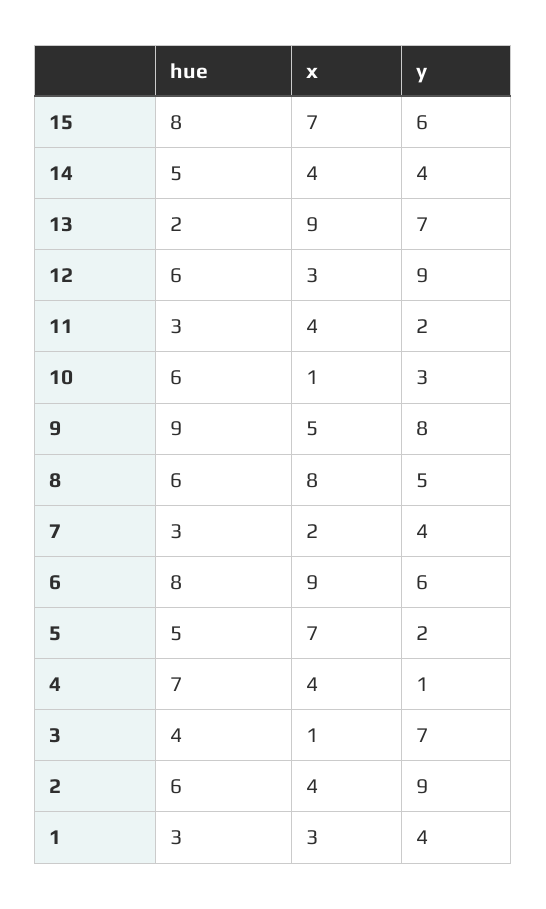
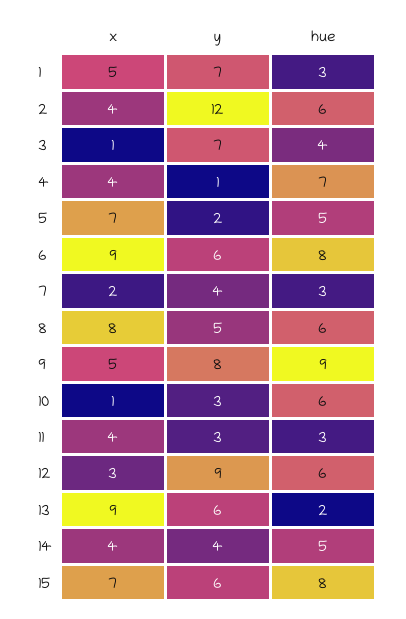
y, 13: 7 -> 6
y, 11: 2 -> 3
y, 2: 9 -> 12
x, 1: 3 -> 5
y, 1: 4 -> 7

